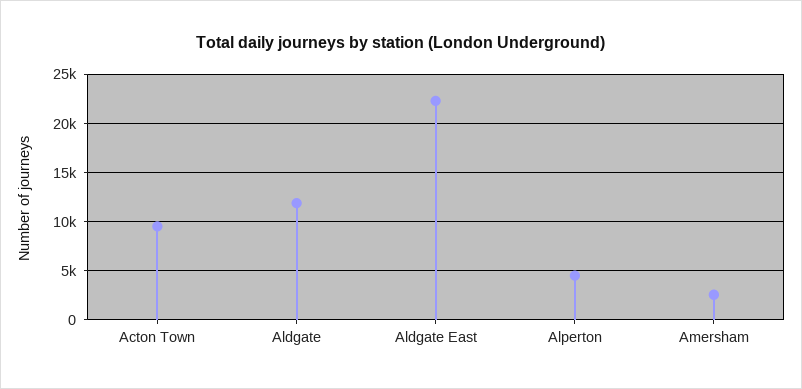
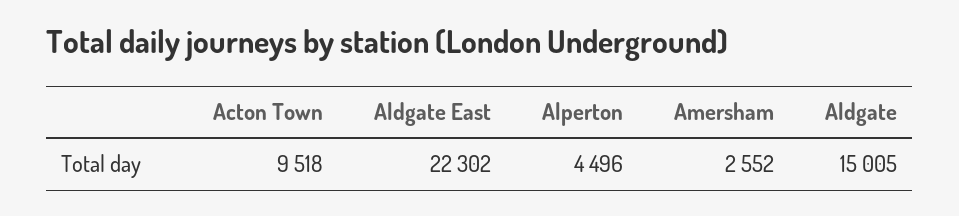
Aldgate: 12000 -> 15005

